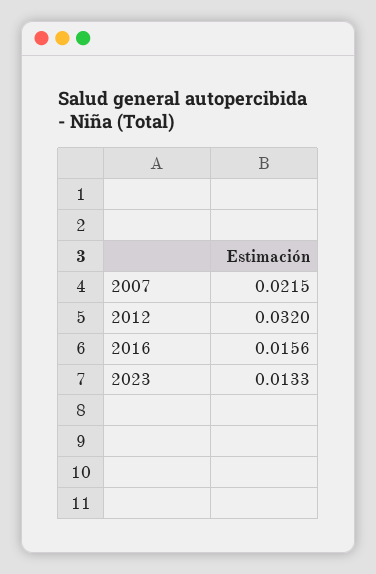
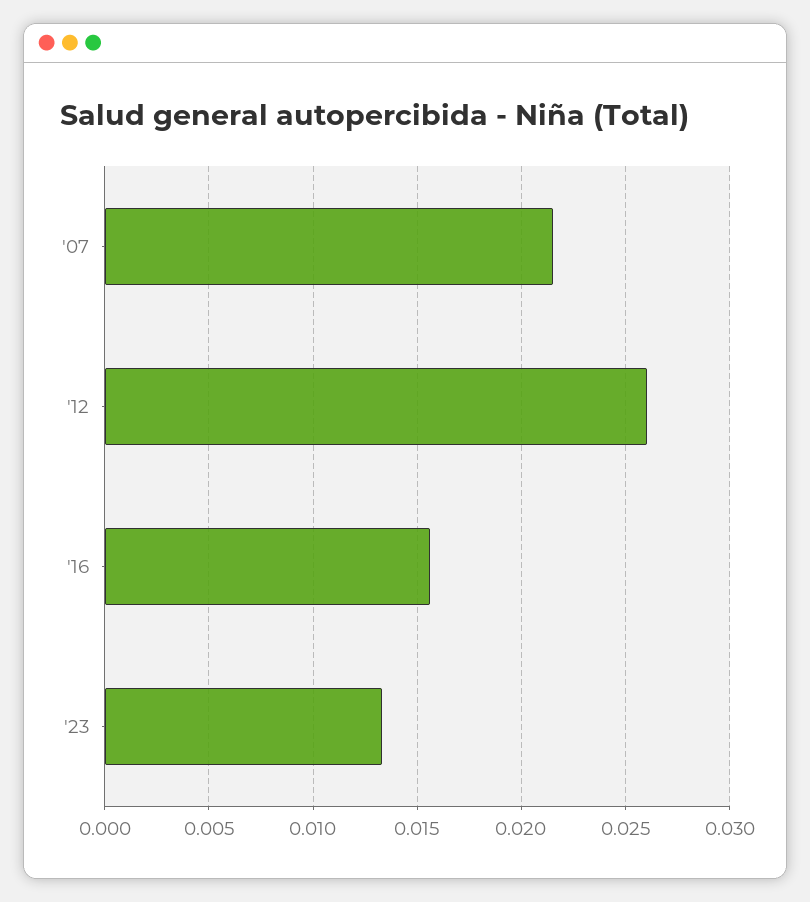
2012: 0.032 -> 0.026

